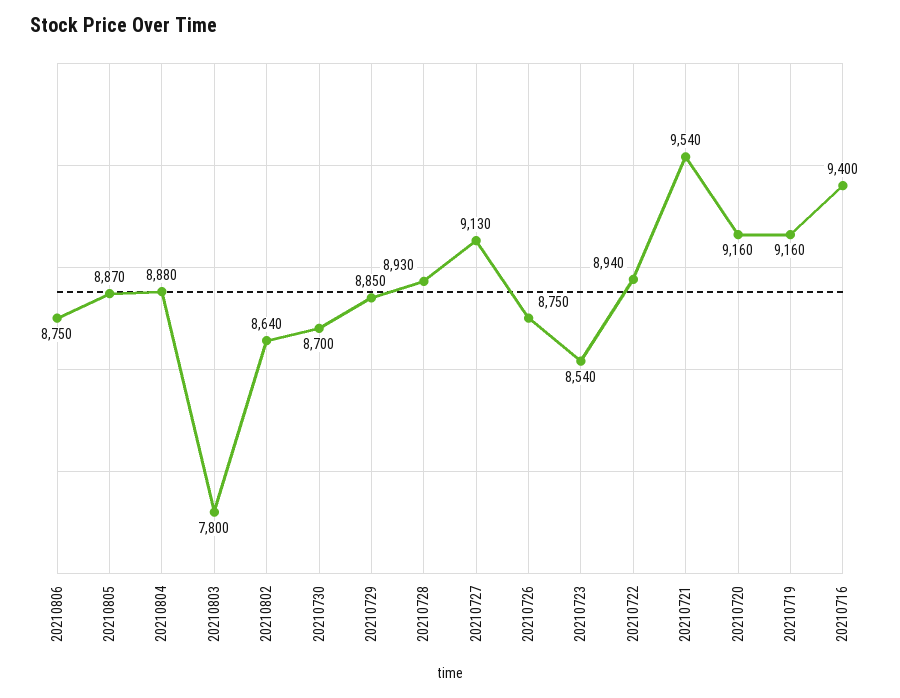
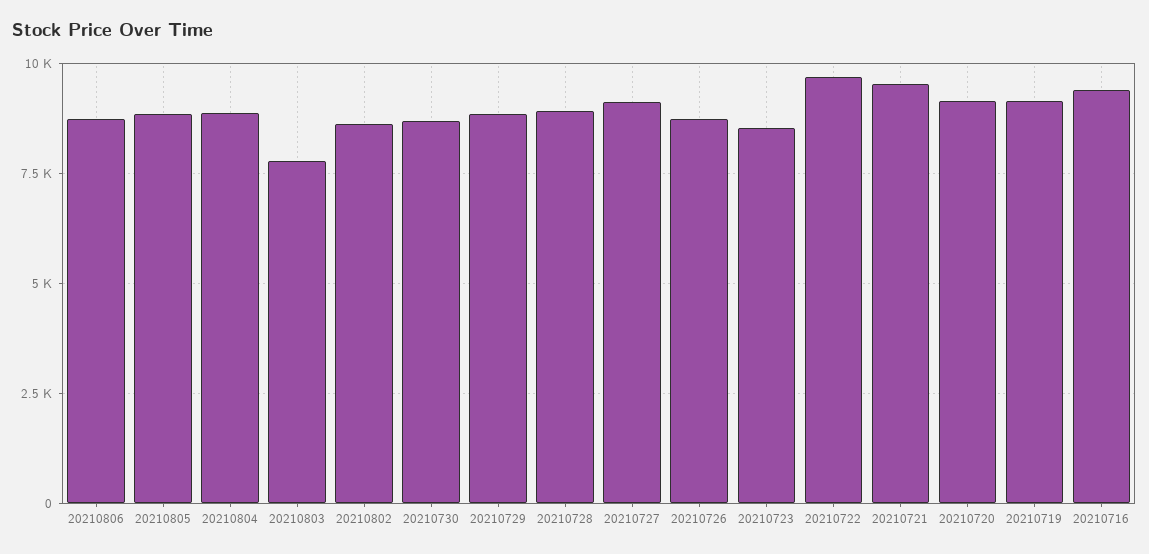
20210722: 8940 -> 9750

